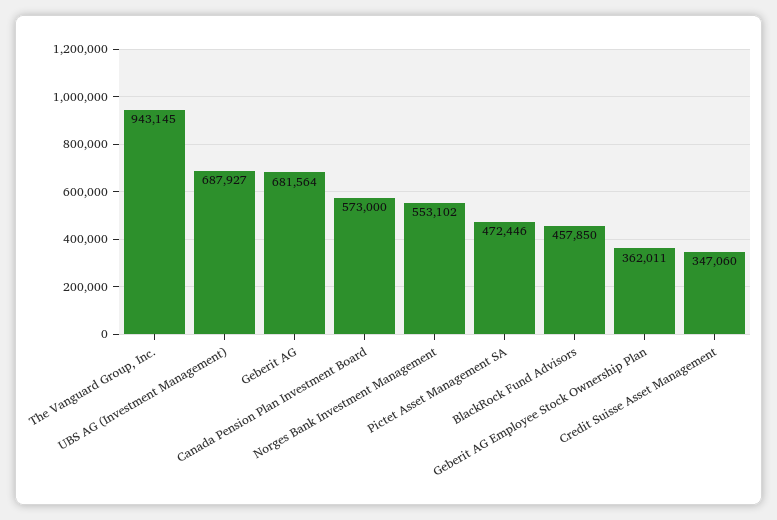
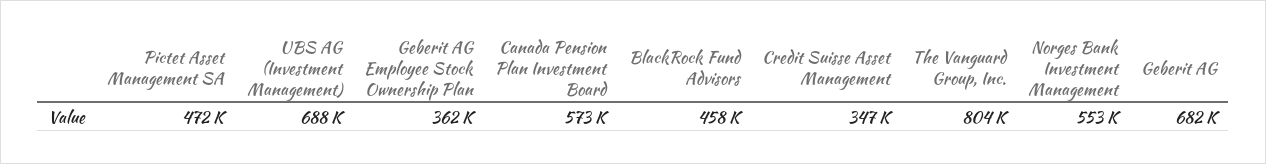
The Vanguard Group, Inc.: 943145 -> 804000

